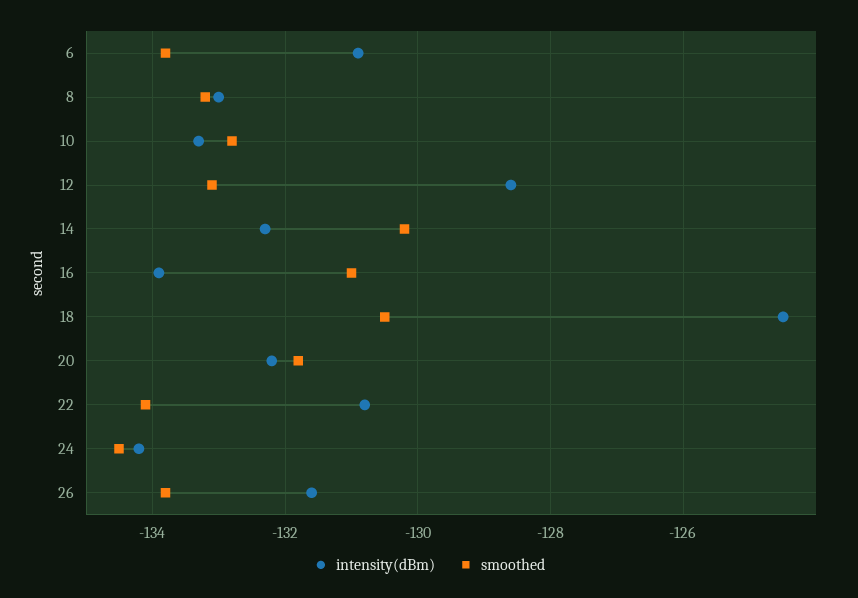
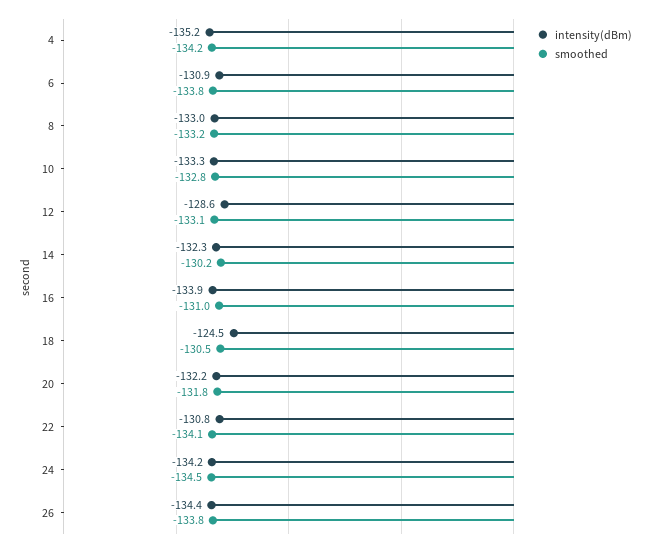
intensity(dBm), 26: -131.5 -> -134.4
intensity(dBm), 4: none -> -135.2
smoothed, 4: none -> -134.2

